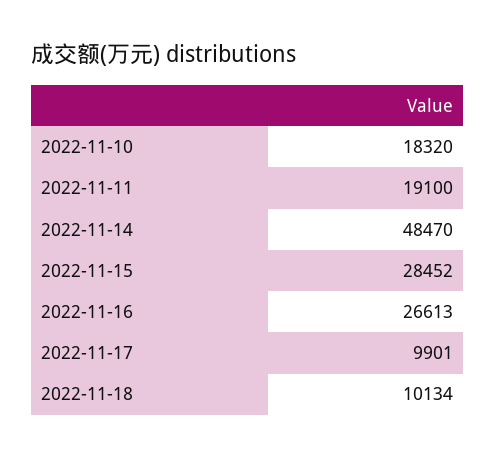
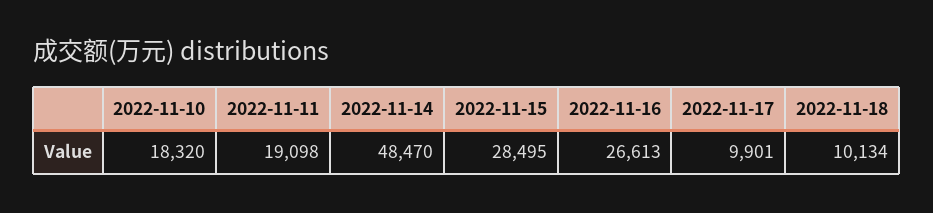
2022-11-11: 19100 -> 19098
2022-11-15: 28452 -> 28495

